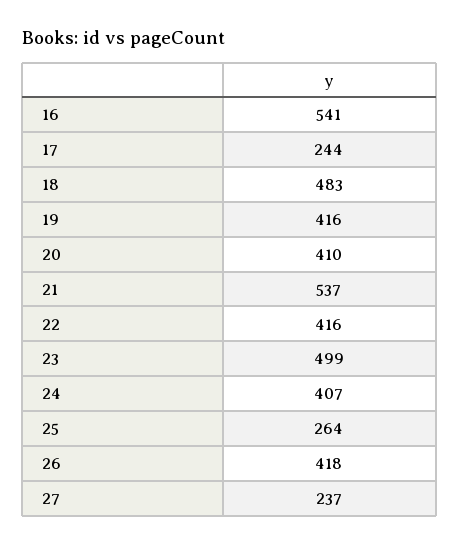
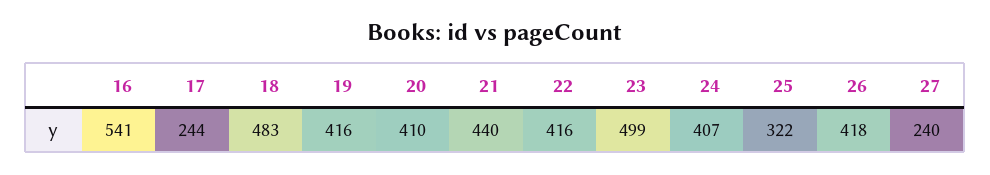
21: 537 -> 440
25: 264 -> 322
27: 237 -> 240

